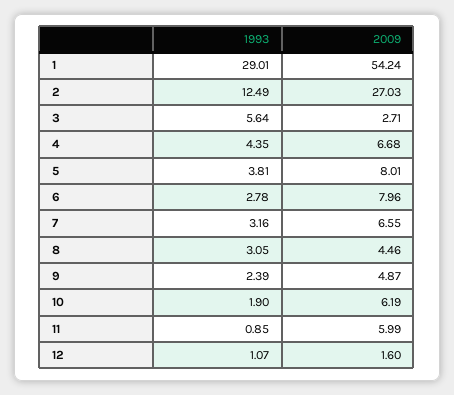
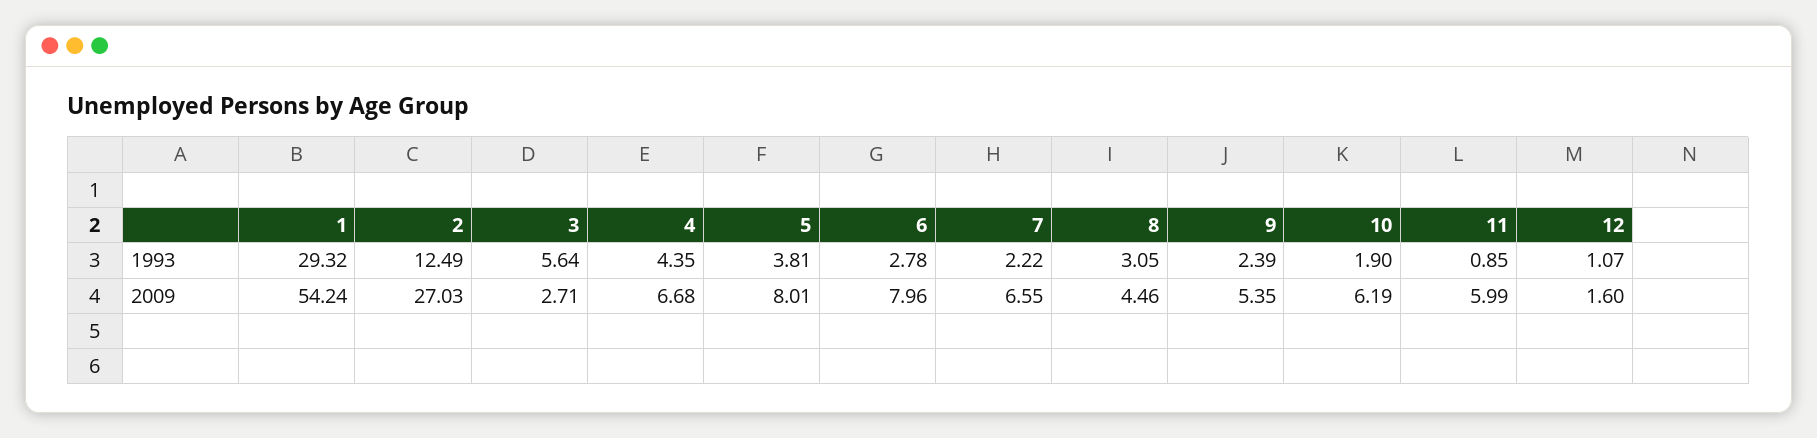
1993, 1: 29.01 -> 29.32
1993, 7: 3.16 -> 2.22
2009, 9: 4.87 -> 5.35

